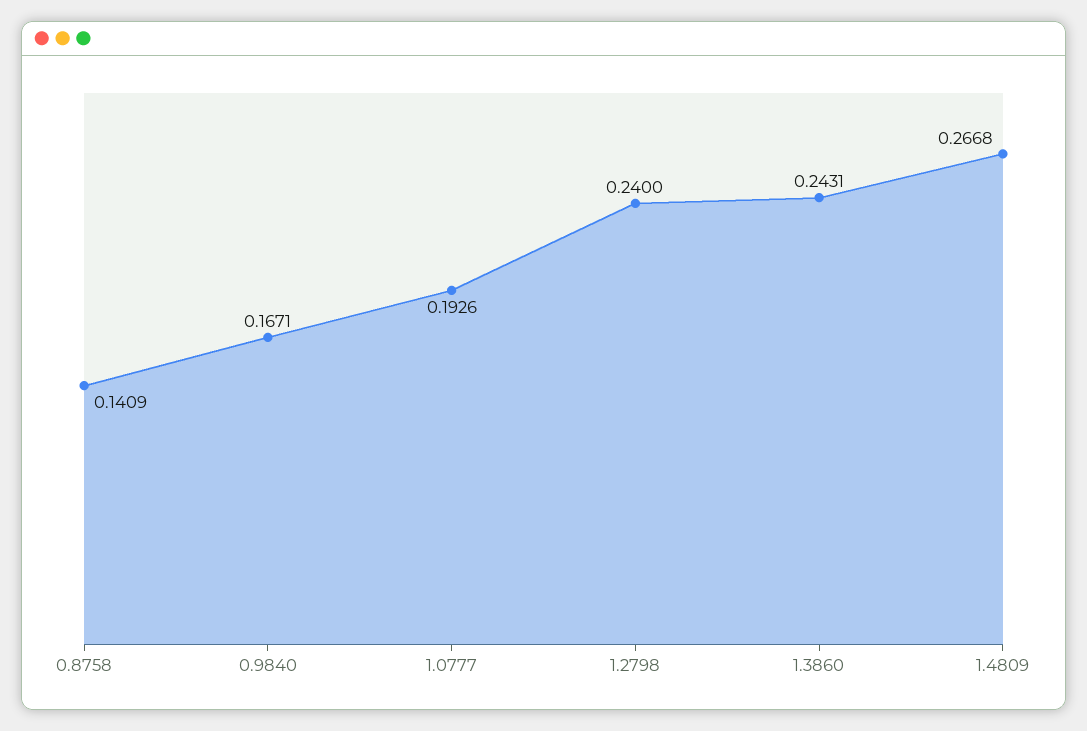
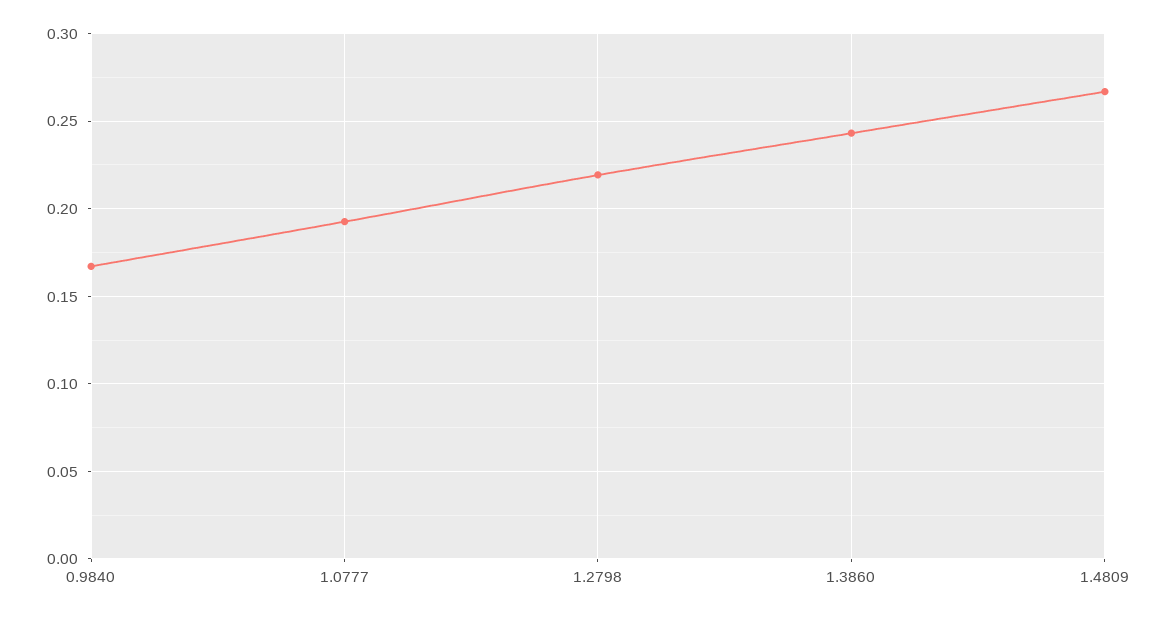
0.8758: 0.1409 -> none
1.2798: 0.24 -> 0.22

